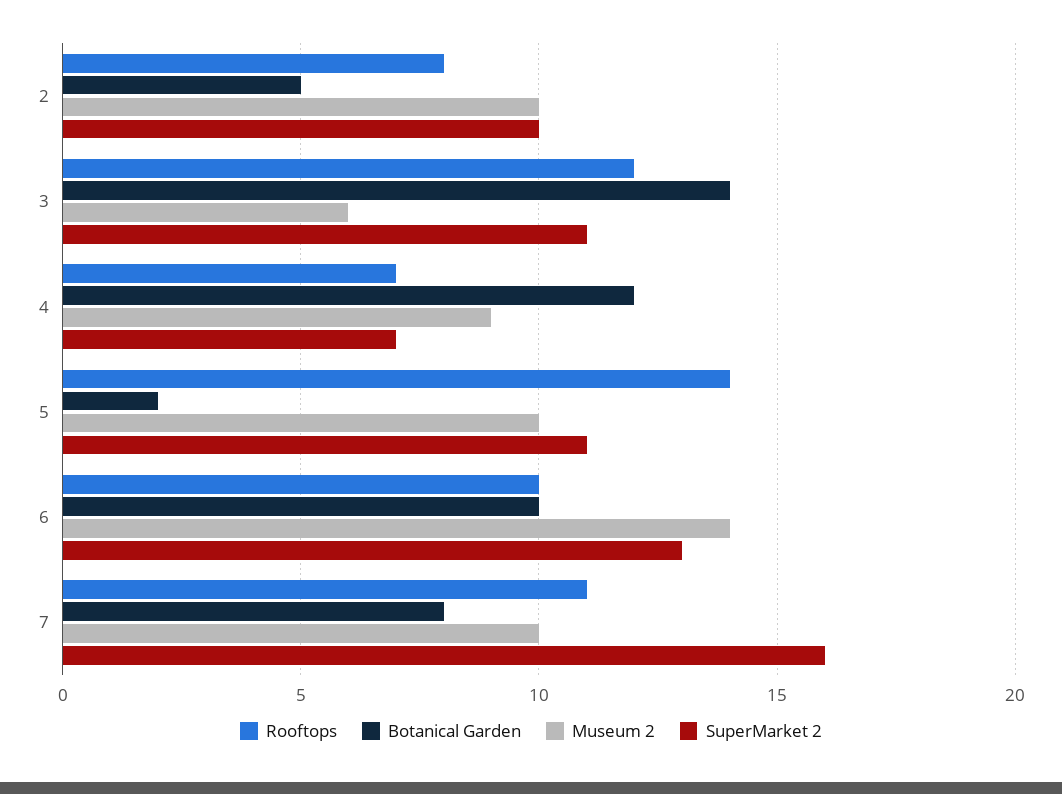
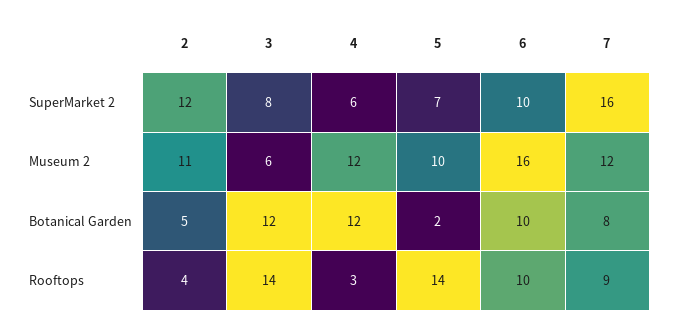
Rooftops, 2: 8 -> 4
Museum 2, 2: 10 -> 11
SuperMarket 2, 2: 10 -> 12
Rooftops, 3: 12 -> 14
Botanical Garden, 3: 14 -> 12
SuperMarket 2, 3: 11 -> 8
Rooftops, 4: 7 -> 3
Museum 2, 4: 9 -> 12
SuperMarket 2, 4: 7 -> 6
SuperMarket 2, 5: 11 -> 7
Museum 2, 6: 14 -> 16
SuperMarket 2, 6: 13 -> 10
Rooftops, 7: 11 -> 9
Museum 2, 7: 10 -> 12

